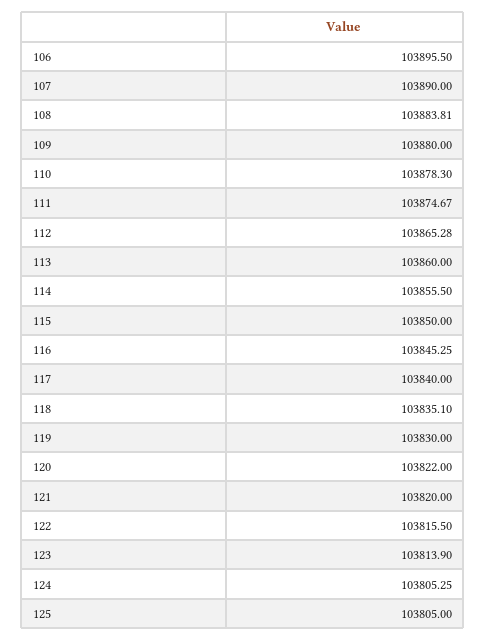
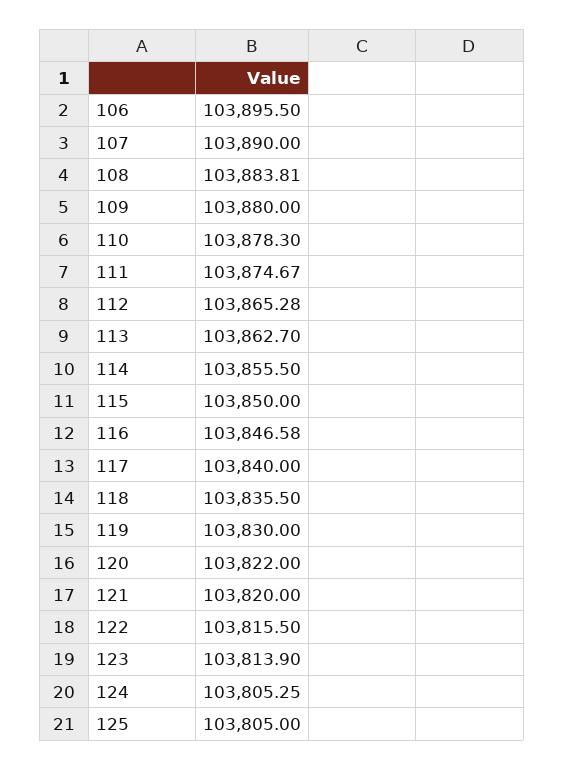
113: 103860 -> 103862.7
116: 103845.25 -> 103846.58
118: 103835.1 -> 103835.5

